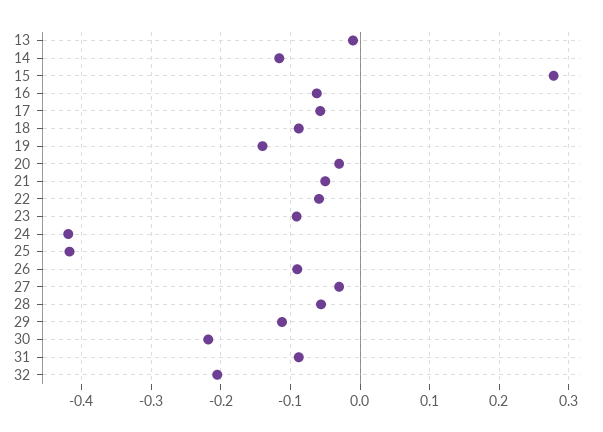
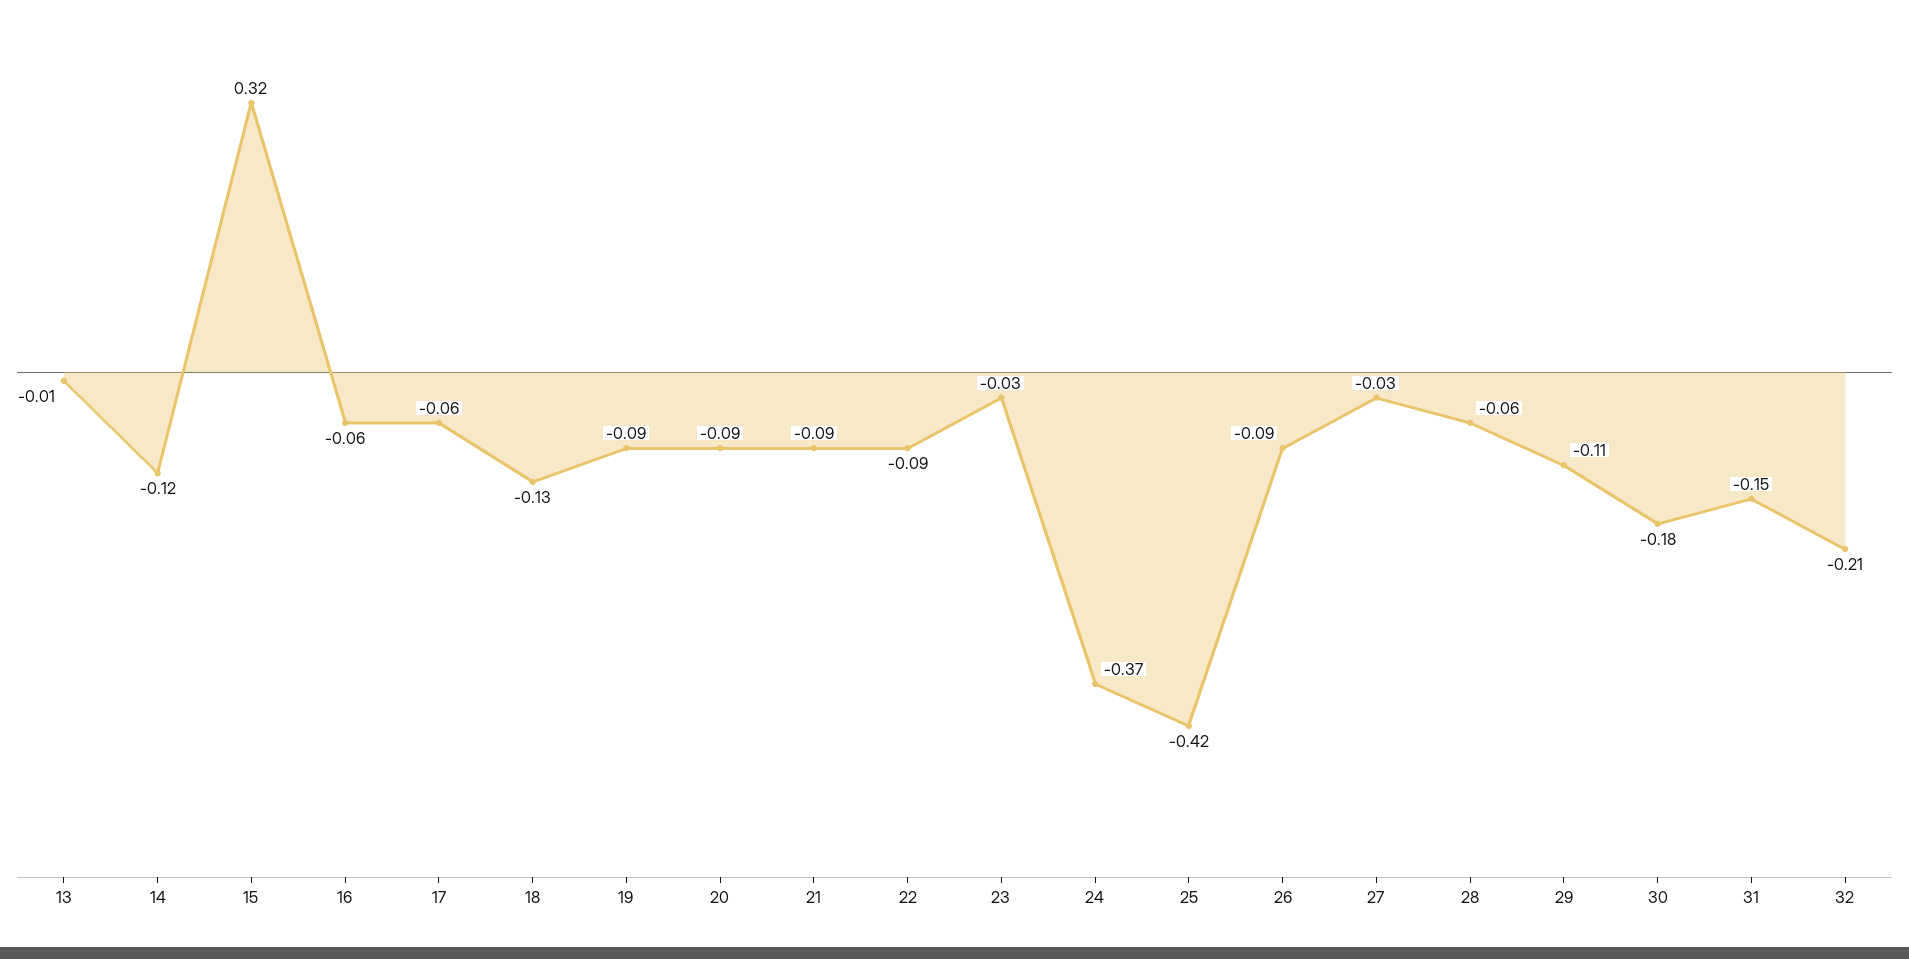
15: 0.28 -> 0.32
18: -0.09 -> -0.13
19: -0.14 -> -0.09
20: -0.03 -> -0.09
21: -0.05 -> -0.09
22: -0.06 -> -0.09
23: -0.09 -> -0.03
24: -0.42 -> -0.37
30: -0.22 -> -0.18
31: -0.09 -> -0.15

